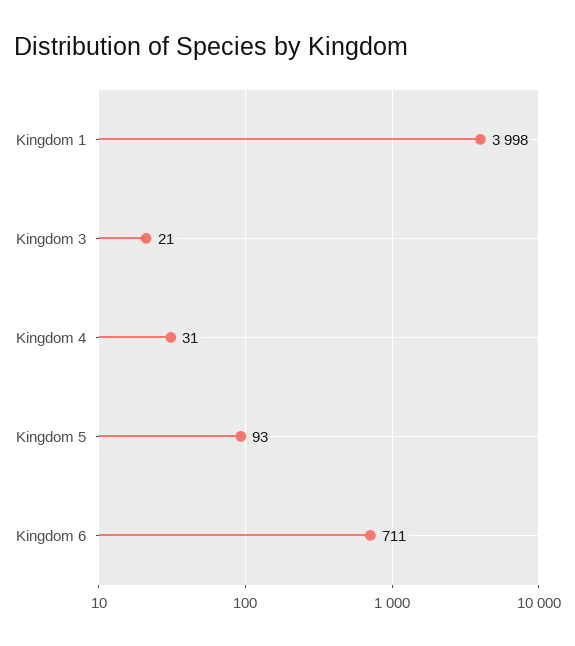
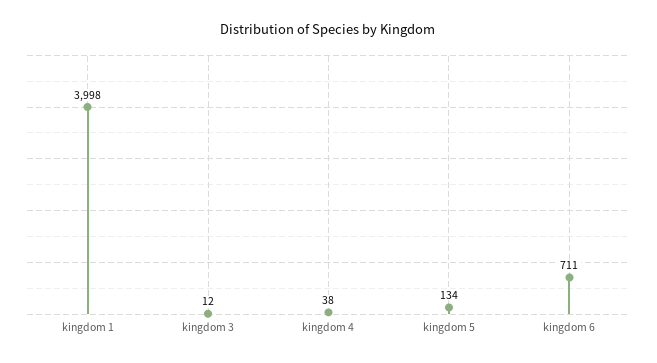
Kingdom 3: 21 -> 12
Kingdom 4: 31 -> 38
Kingdom 5: 93 -> 134

